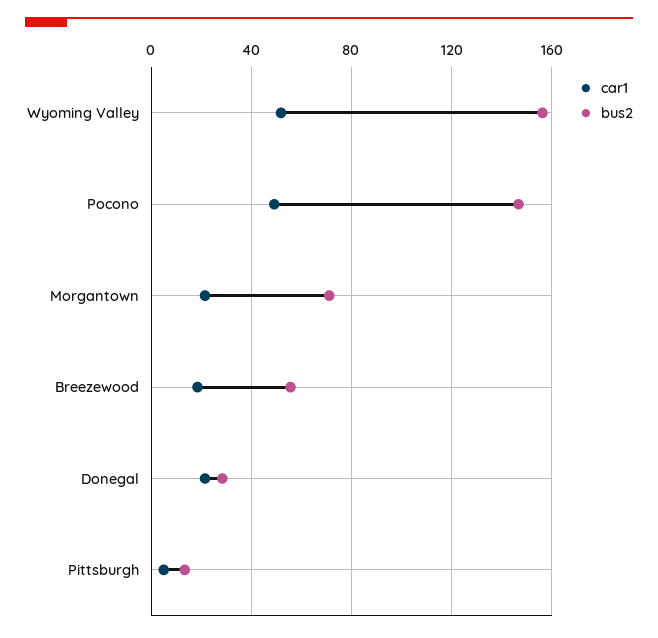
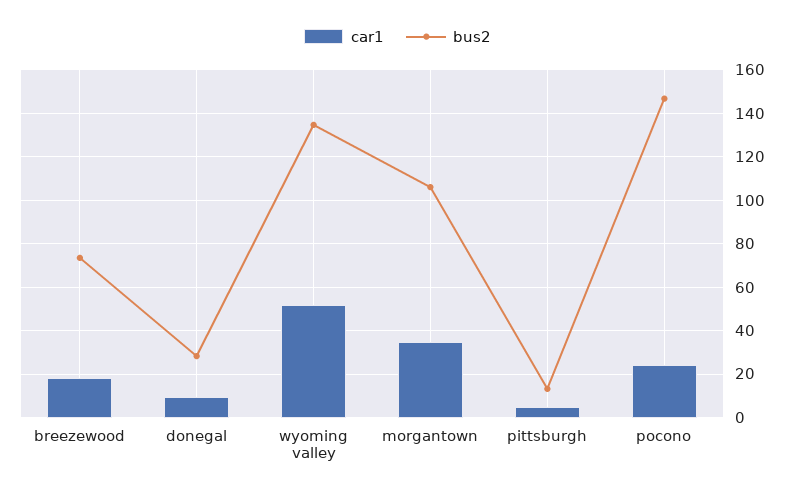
bus2, Wyoming Valley: 155 -> 135
car1, Pocono: 50 -> 25
car1, Morgantown: 20 -> 35
bus2, Morgantown: 70 -> 105
bus2, Breezewood: 55 -> 75
car1, Donegal: 20 -> 10

